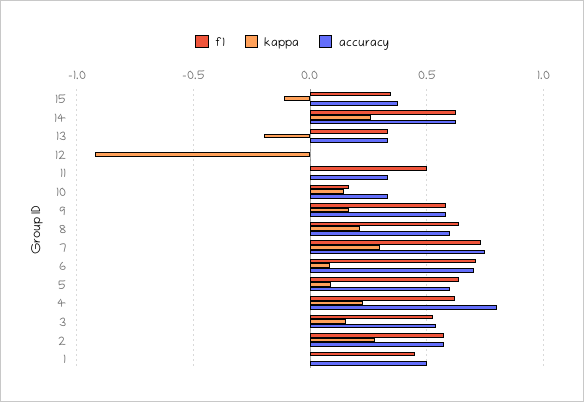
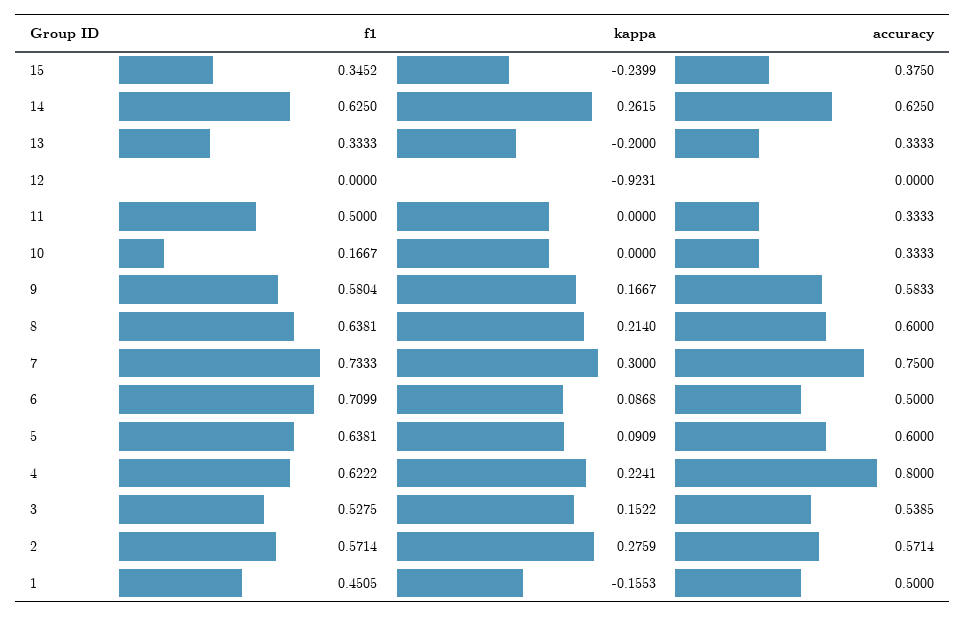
kappa, 15: -0.1 -> -0.2399
kappa, 10: 0.15 -> 0
accuracy, 6: 0.7 -> 0.5
kappa, 1: 0 -> -0.1553

